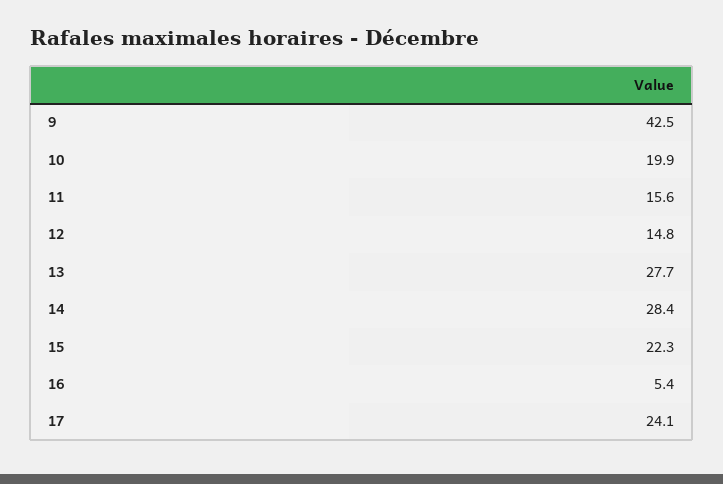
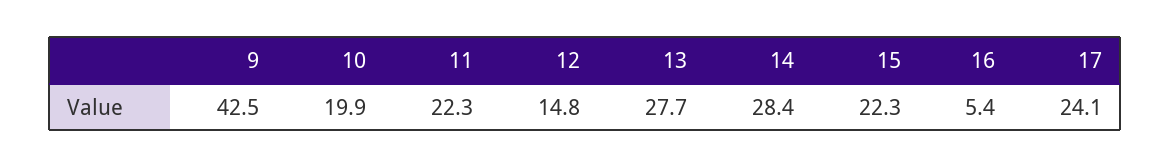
11: 15.6 -> 22.3

